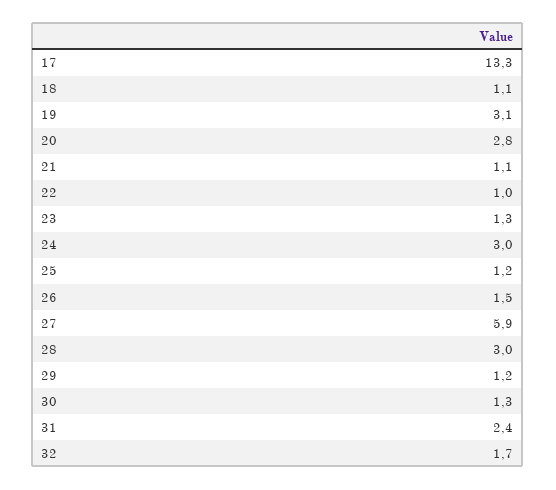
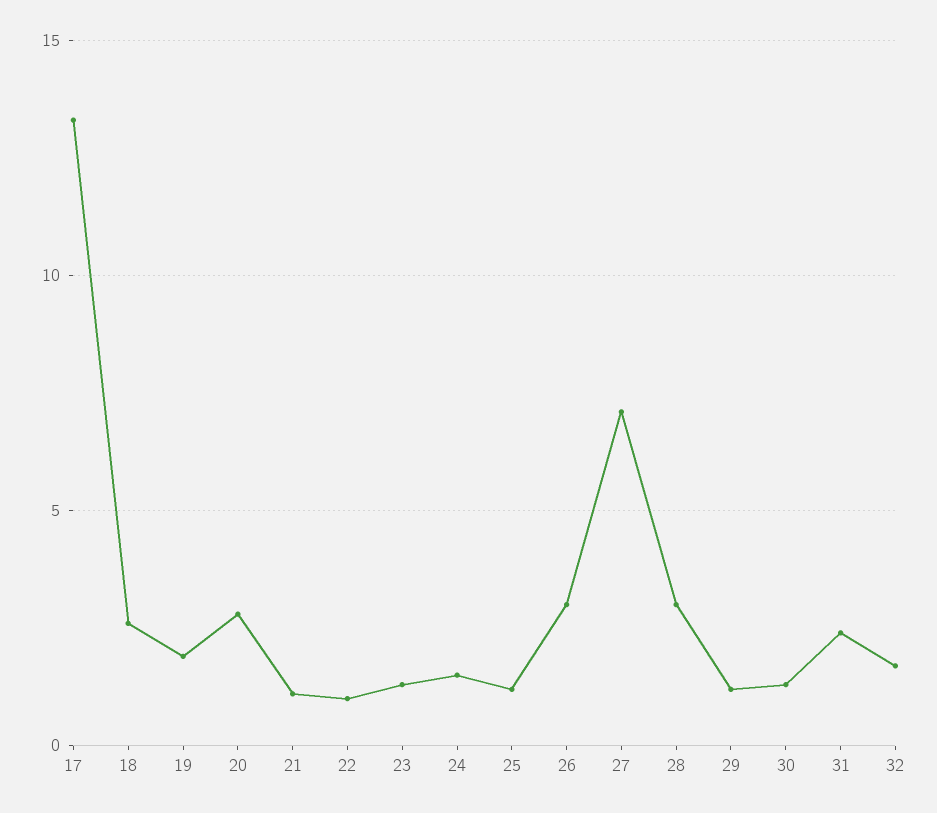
18: 1.1 -> 2.5
19: 3.1 -> 2
24: 3 -> 1.5
26: 1.5 -> 3
27: 5.9 -> 7

